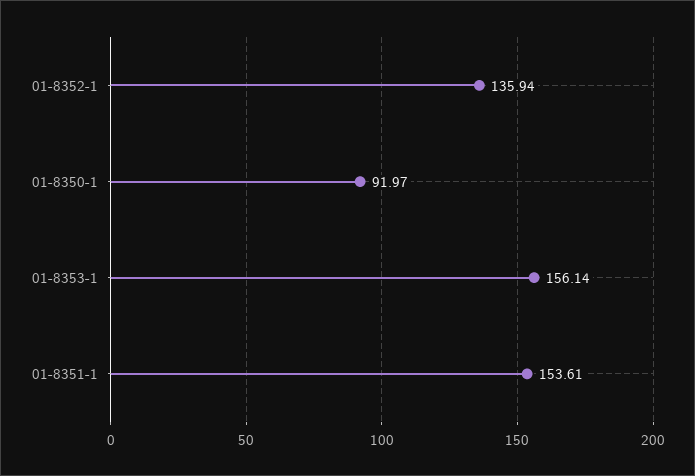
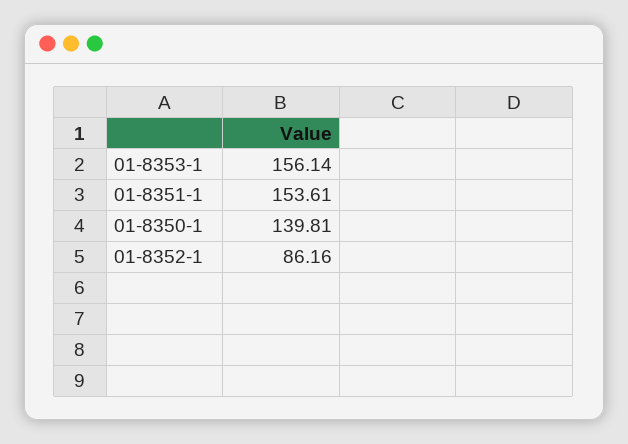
01-8352-1: 135.94 -> 86.16
01-8350-1: 91.97 -> 139.81

